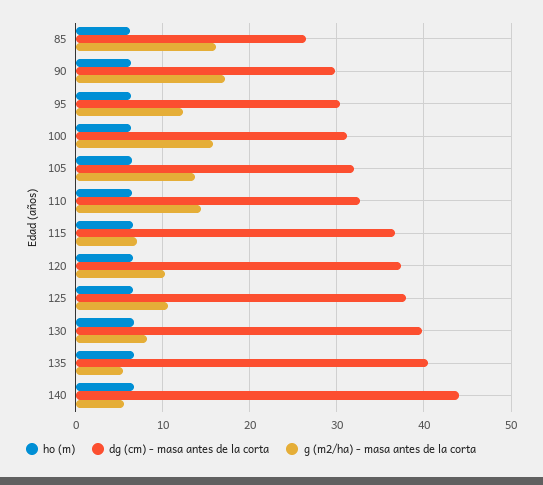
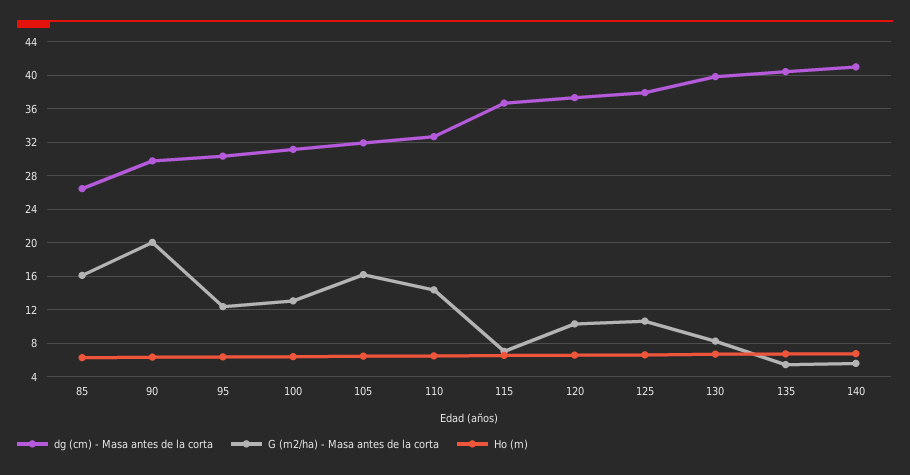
g (m2/ha) - masa antes de la corta, 90: 17 -> 20
g (m2/ha) - masa antes de la corta, 100: 16 -> 13
g (m2/ha) - masa antes de la corta, 105: 14 -> 16
dg (cm) - masa antes de la corta, 140: 44 -> 41

